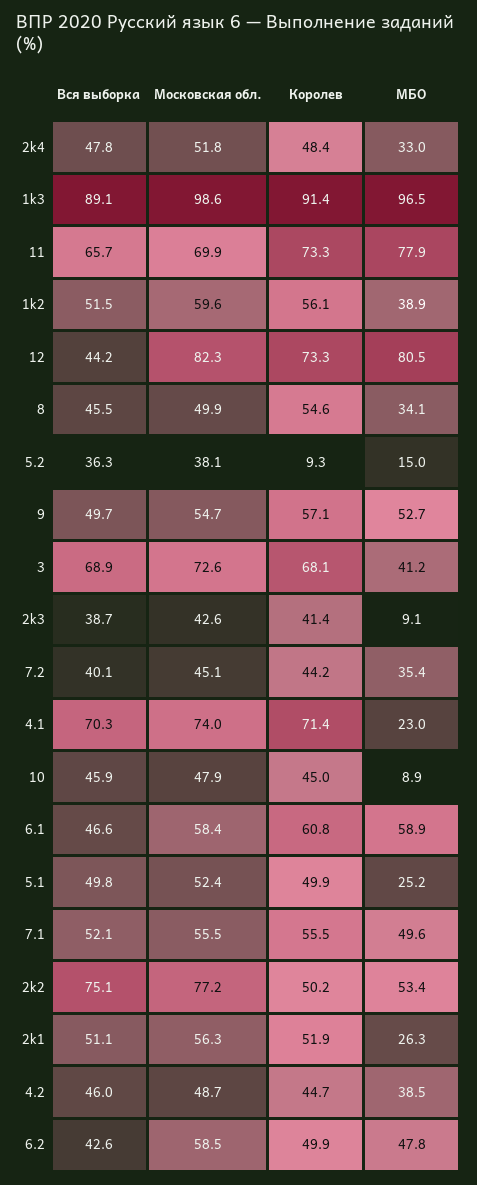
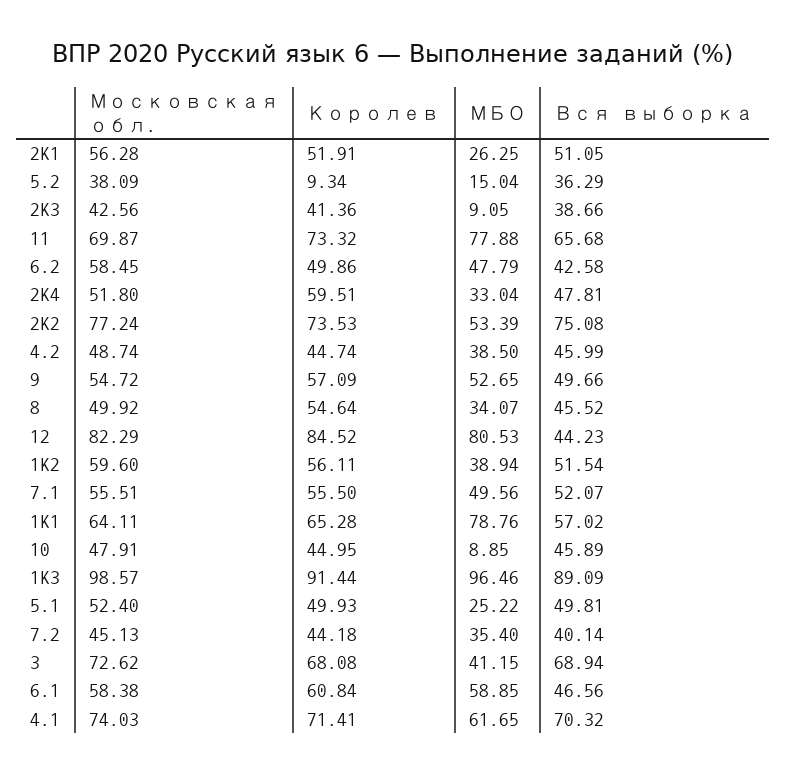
Королев, 2k4: 48.4 -> 59.51
Королев, 12: 73.3 -> 84.52
МБО, 4.1: 23 -> 61.65
Королев, 2k2: 50.2 -> 73.53
Московская обл., 1K1: none -> 64.11
Королев, 1K1: none -> 65.28
МБО, 1K1: none -> 78.76
Вся выборка, 1K1: none -> 57.02

